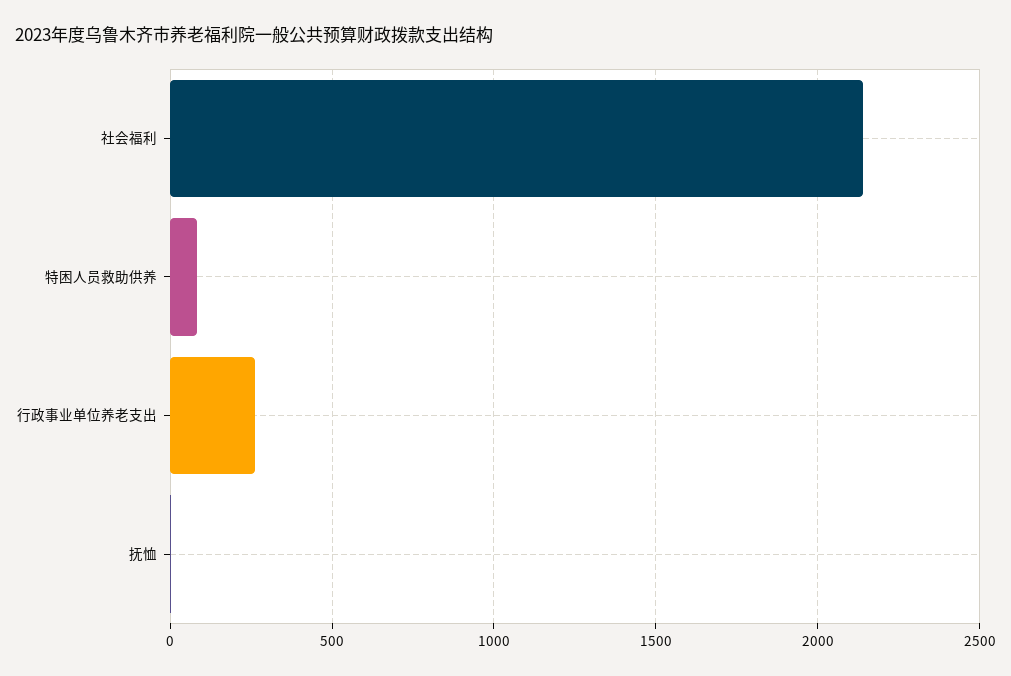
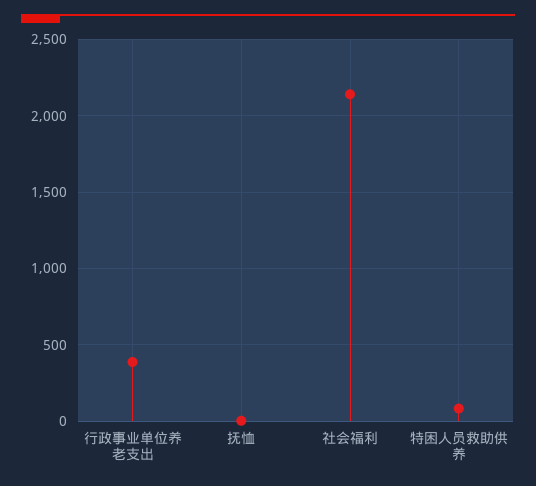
行政事业单位养老支出: 250 -> 400

